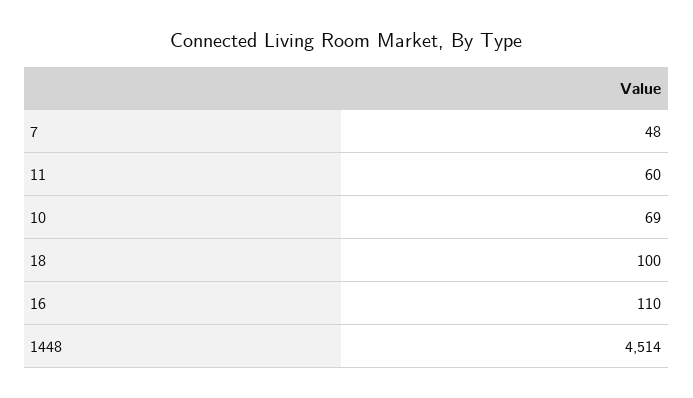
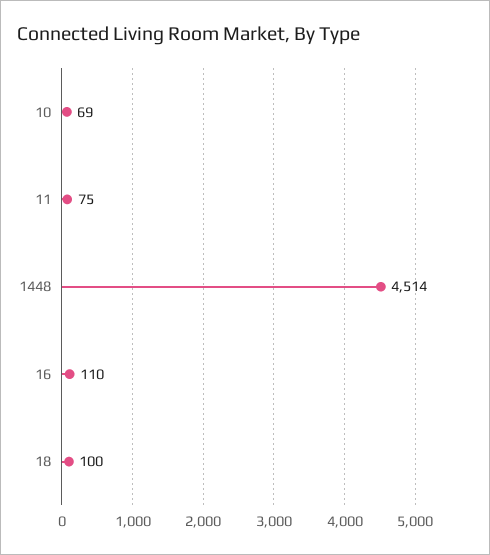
7: 48 -> none
11: 60 -> 75

